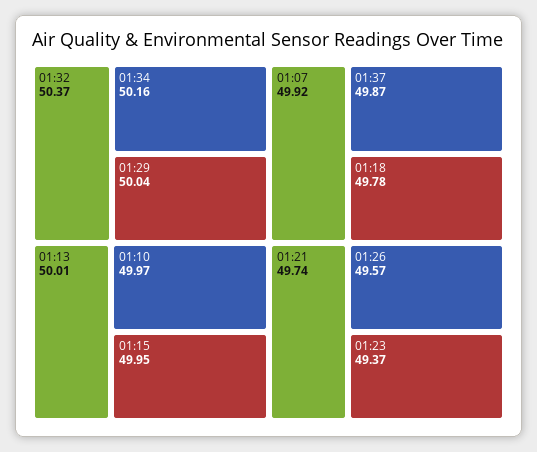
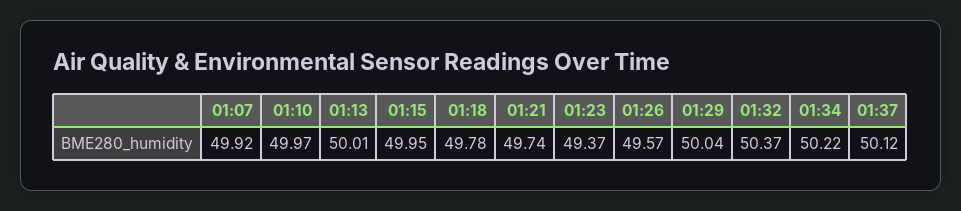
01:34: 50.16 -> 50.22
01:37: 49.87 -> 50.12

